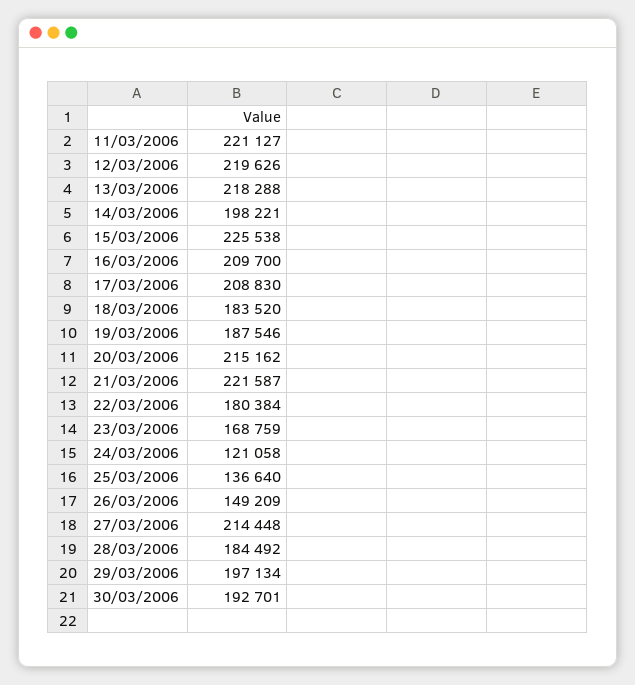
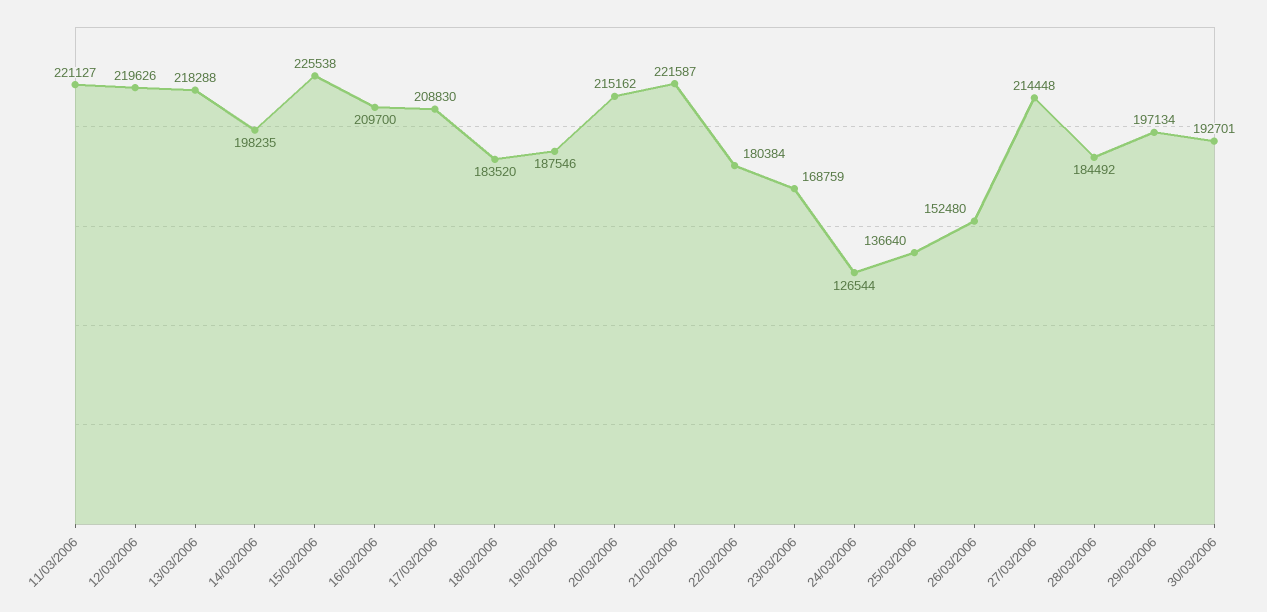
14/03/2006: 198221 -> 198235
24/03/2006: 121058 -> 126544
26/03/2006: 149209 -> 152480

